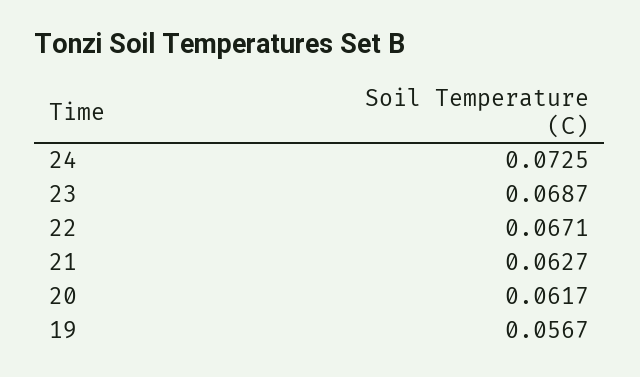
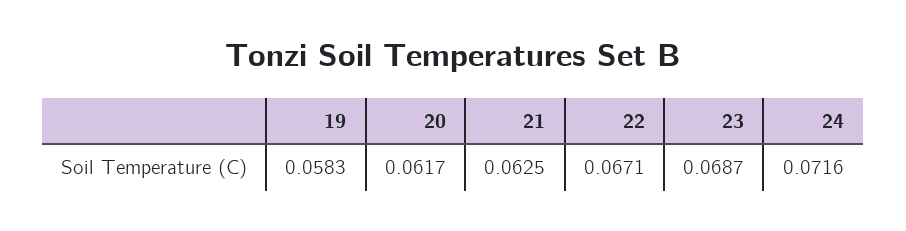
24: 0.0725 -> 0.0716
21: 0.0627 -> 0.0625
19: 0.0567 -> 0.0583

